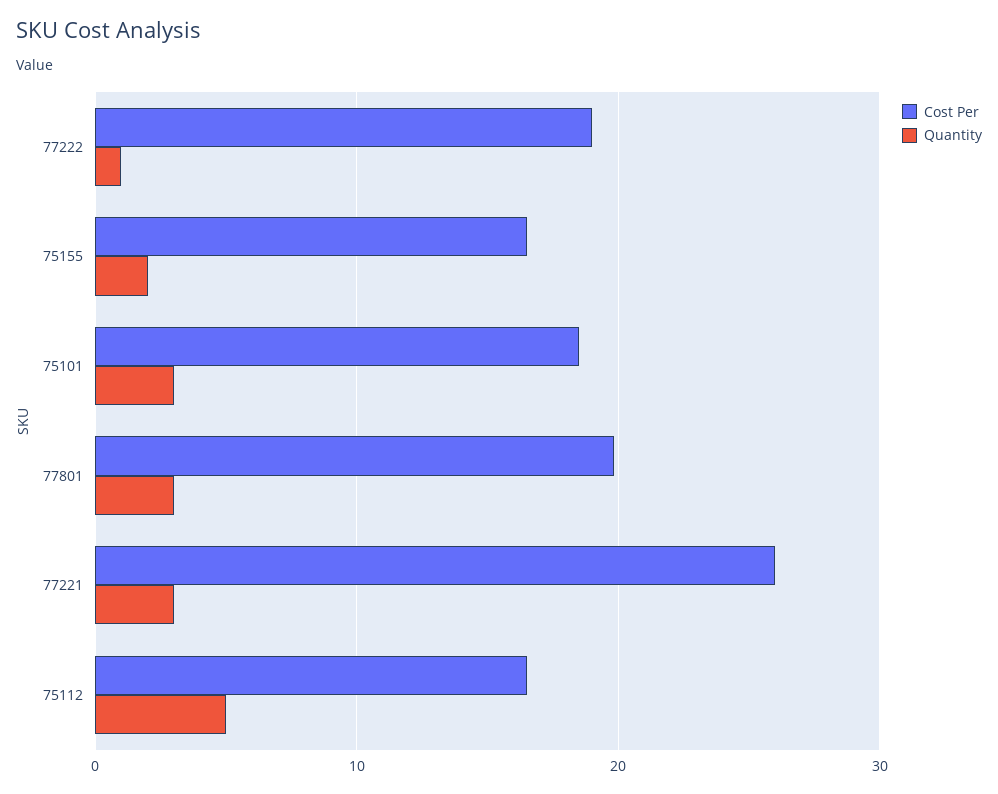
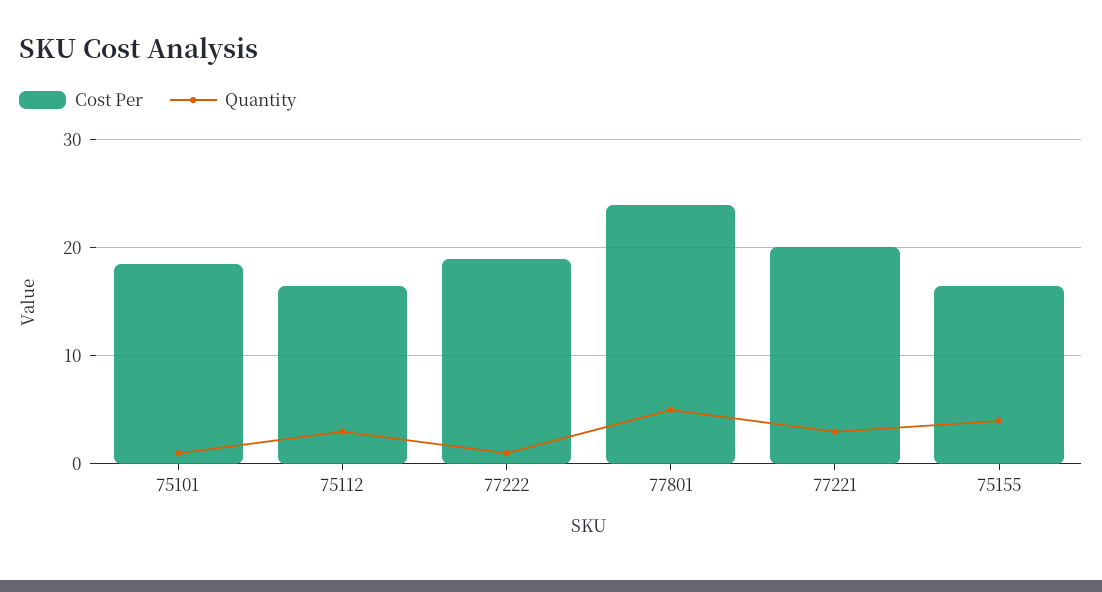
Quantity, 75155: 2 -> 4
Quantity, 75101: 3 -> 1
Cost Per, 77801: 20 -> 24
Quantity, 77801: 3 -> 5
Cost Per, 77221: 26 -> 20
Quantity, 75112: 5 -> 3

